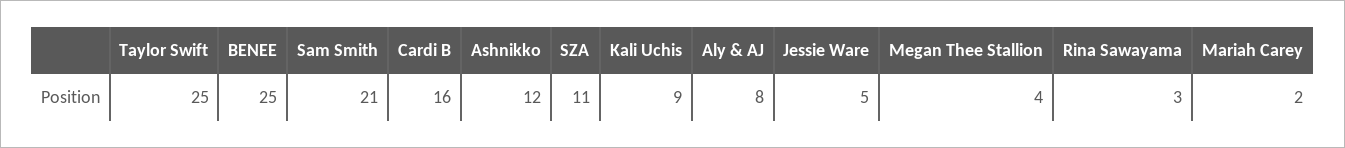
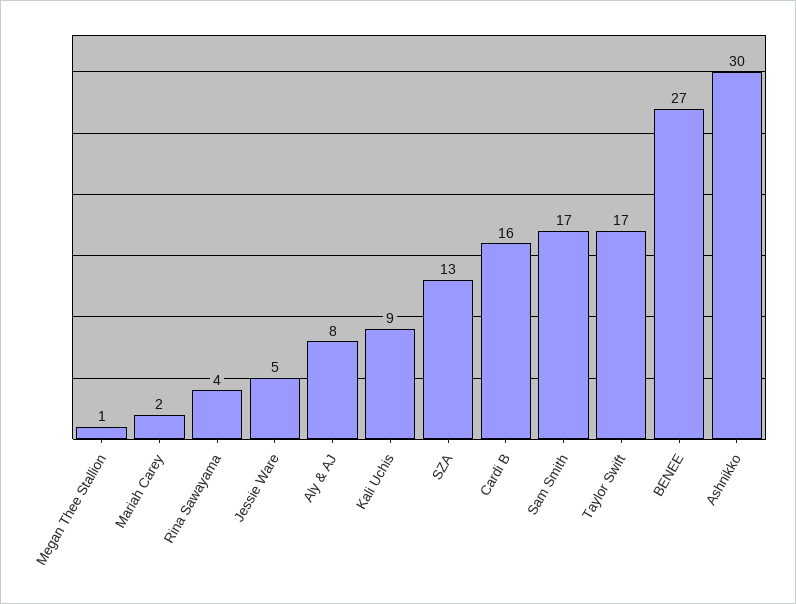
Taylor Swift: 25 -> 17
BENEE: 25 -> 27
Sam Smith: 21 -> 17
Ashnikko: 12 -> 30
SZA: 11 -> 13
Megan Thee Stallion: 4 -> 1
Rina Sawayama: 3 -> 4

